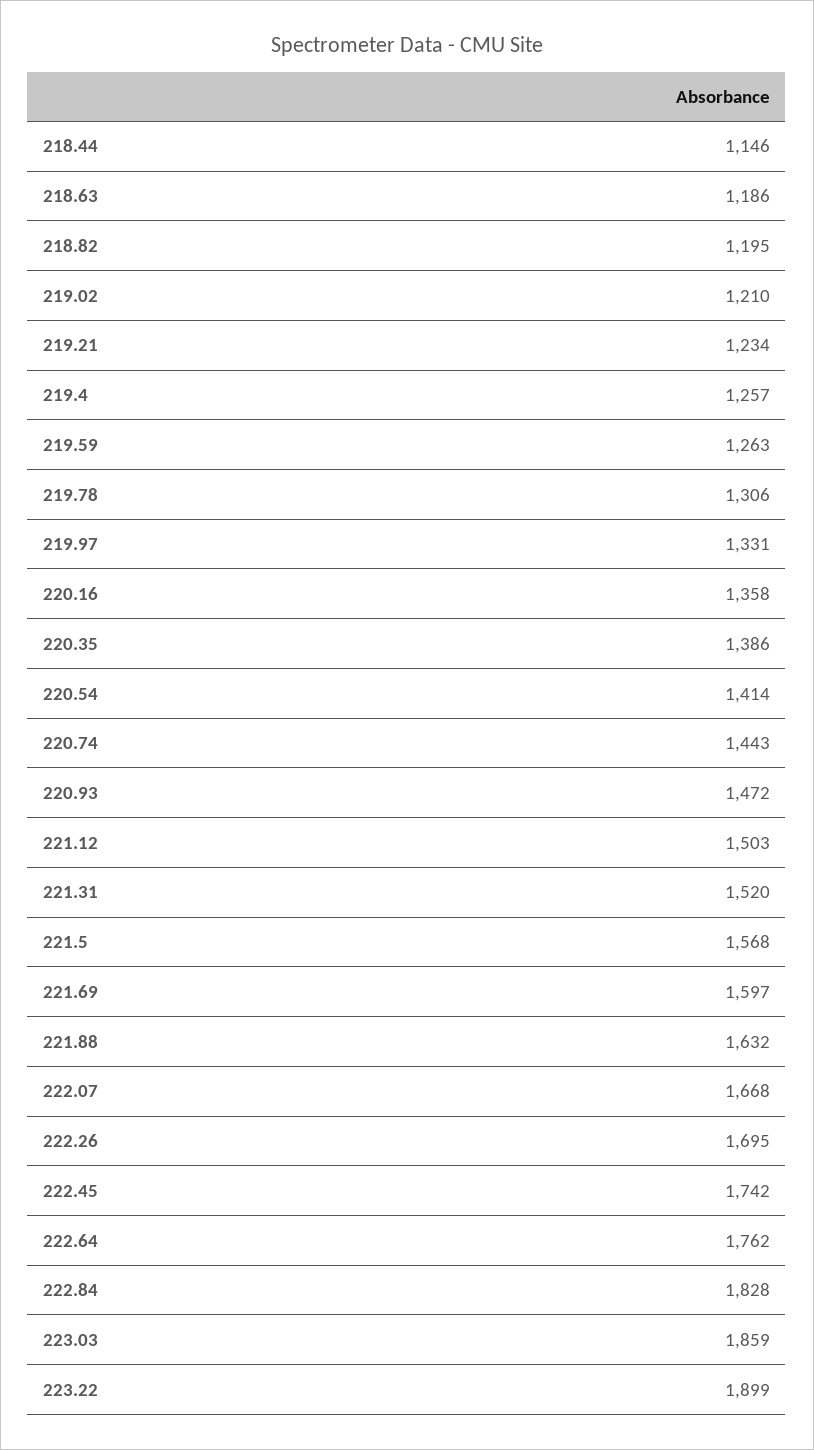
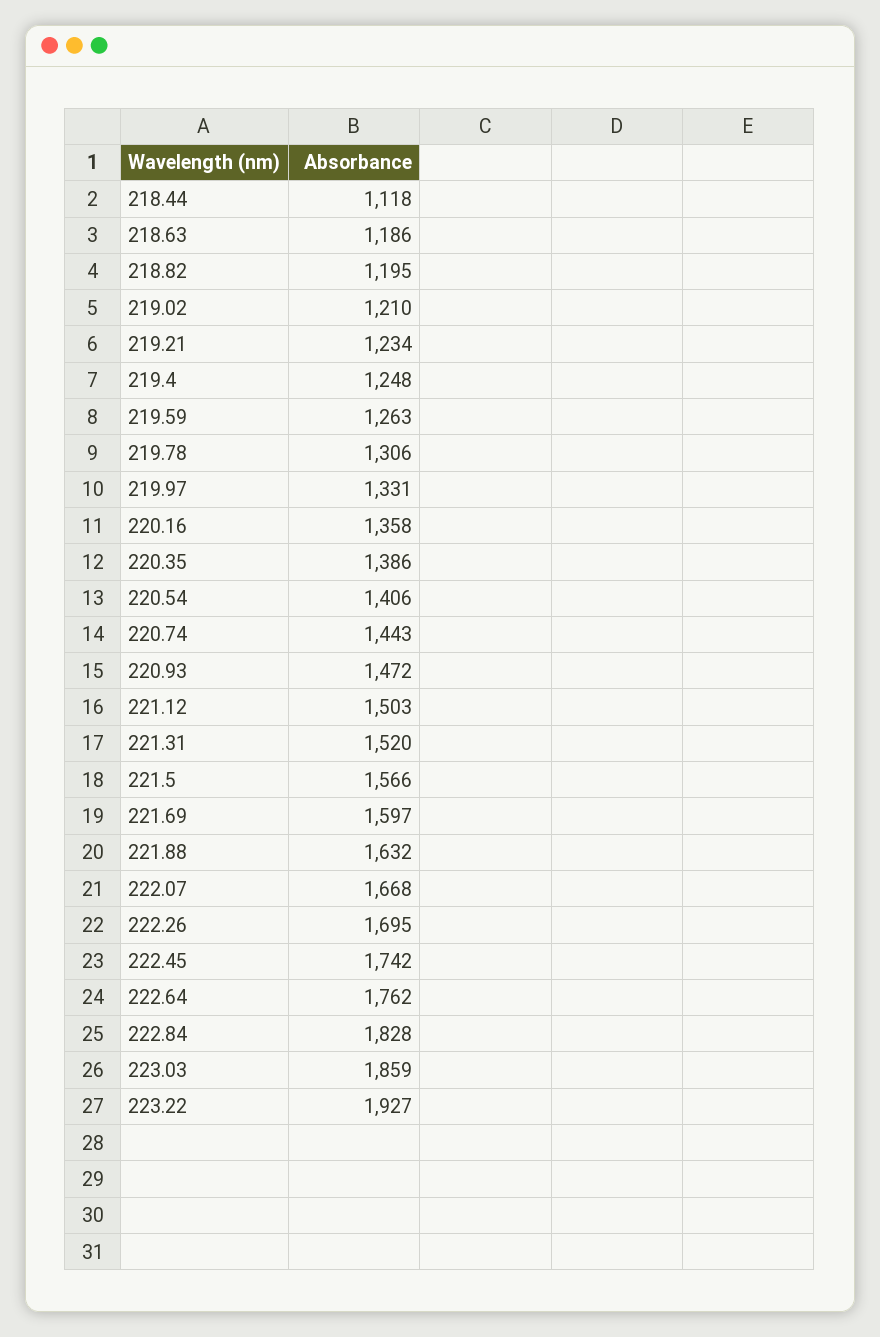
218.44: 1146 -> 1118
219.4: 1257 -> 1248
220.54: 1414 -> 1406
221.5: 1568 -> 1566
223.22: 1899 -> 1927

